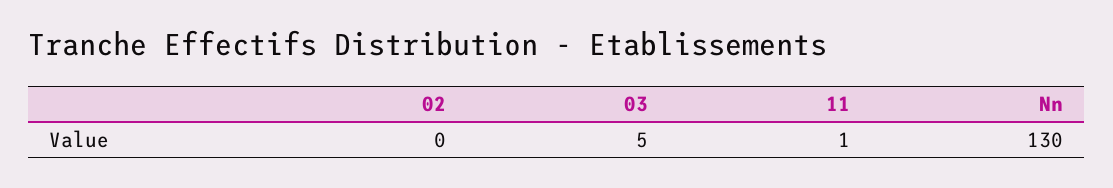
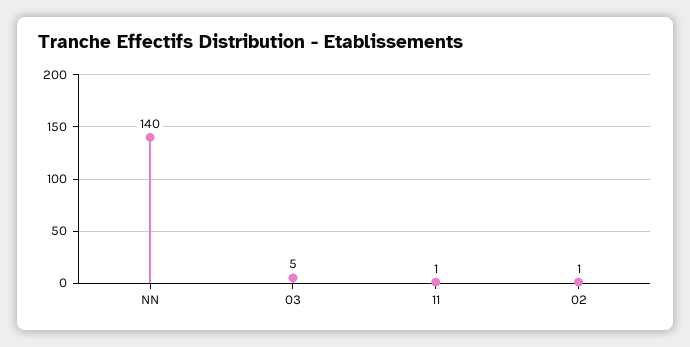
02: 0 -> 1
Nn: 130 -> 140

